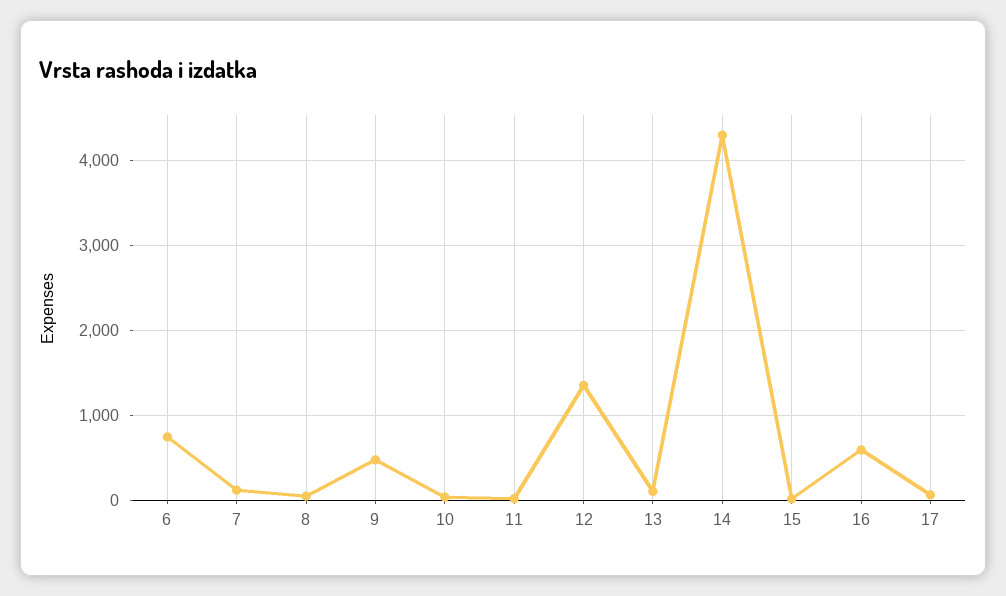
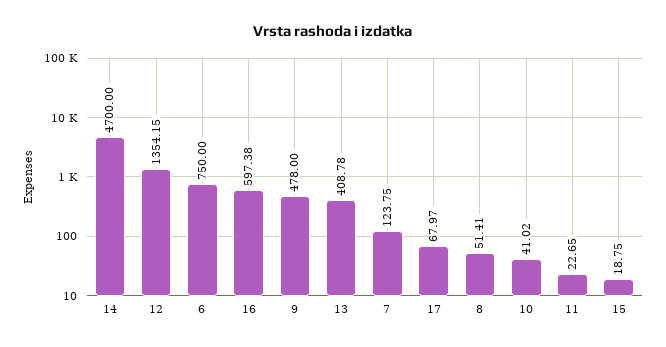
13: 100 -> 408.78
14: 4300 -> 4700

